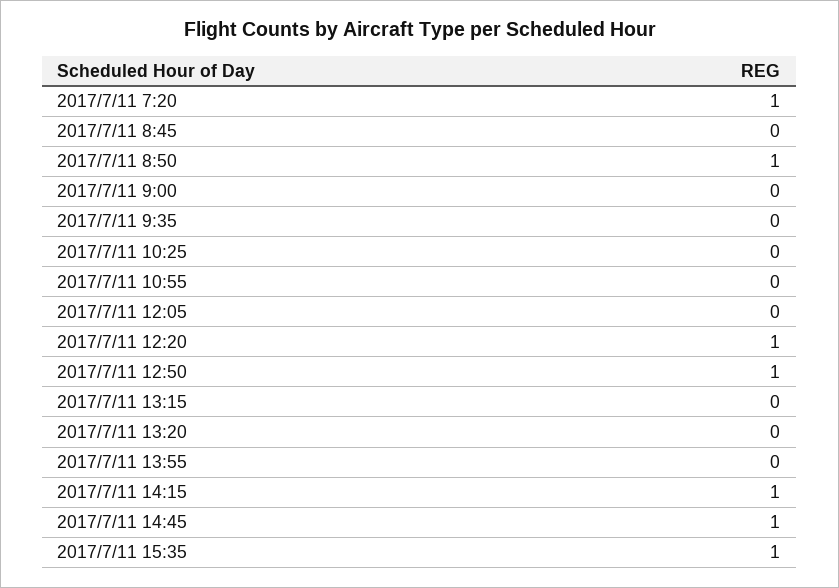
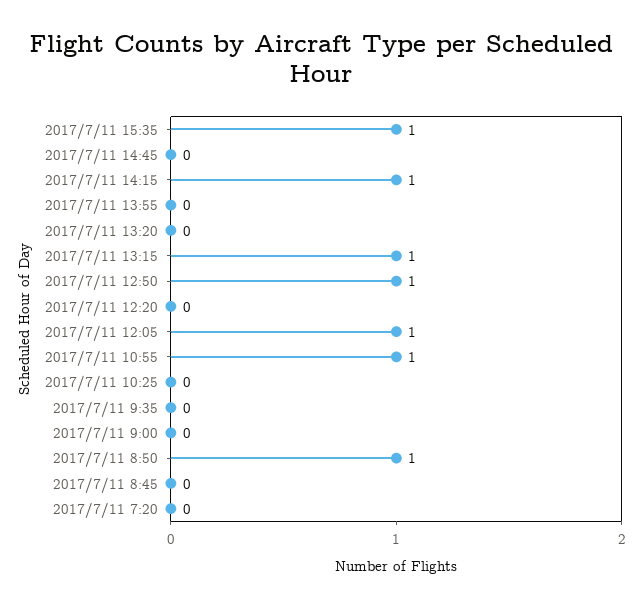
2017/7/11 7:20: 1 -> 0
2017/7/11 10:55: 0 -> 1
2017/7/11 12:05: 0 -> 1
2017/7/11 12:20: 1 -> 0
2017/7/11 13:15: 0 -> 1
2017/7/11 14:45: 1 -> 0

